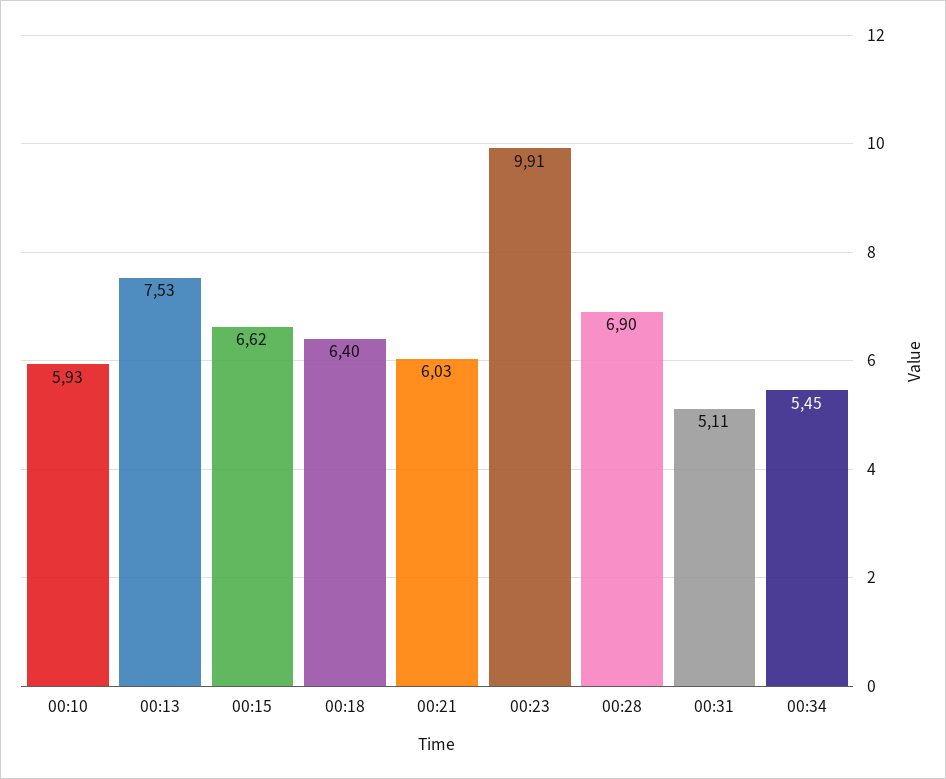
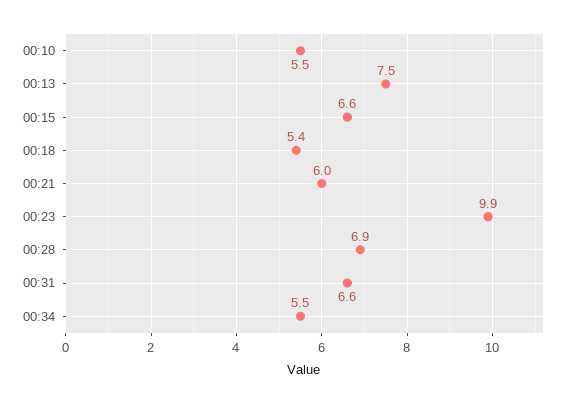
00:10: 5.93 -> 5.5
00:18: 6.4 -> 5.4
00:31: 5.11 -> 6.6

